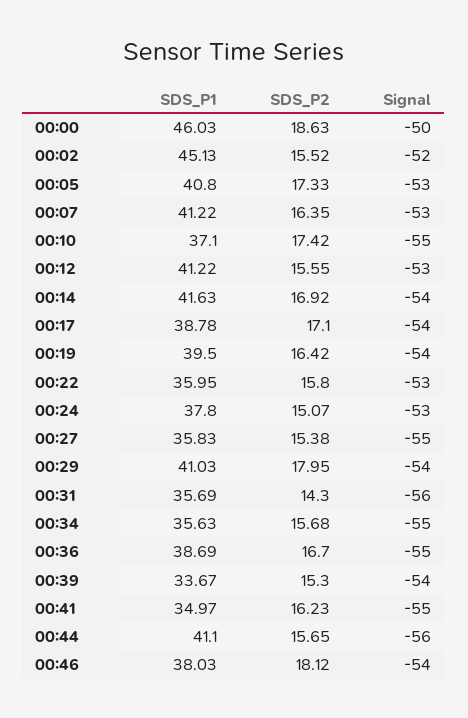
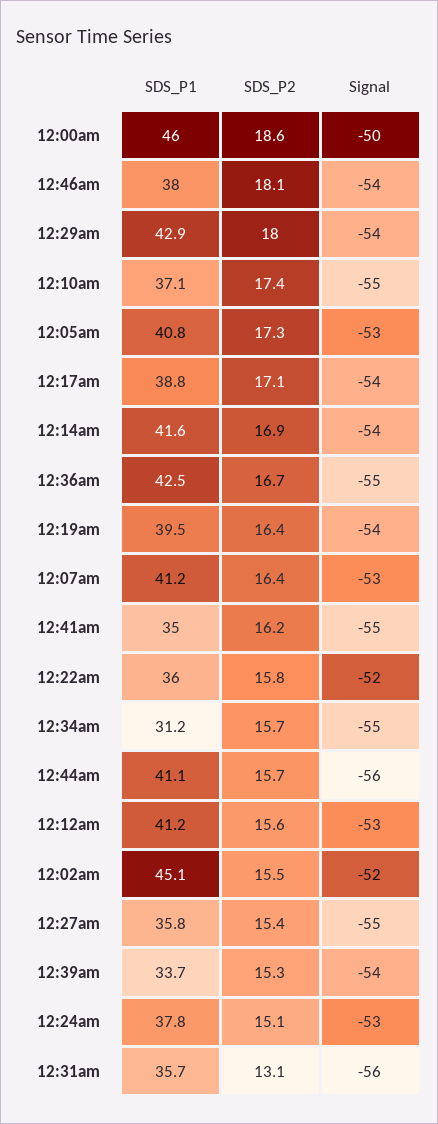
Signal, 00:22: -53 -> -52
SDS_P1, 00:29: 41.03 -> 42.9
SDS_P2, 00:31: 14.3 -> 13.1
SDS_P1, 00:34: 35.63 -> 31.2
SDS_P1, 00:36: 38.69 -> 42.5

